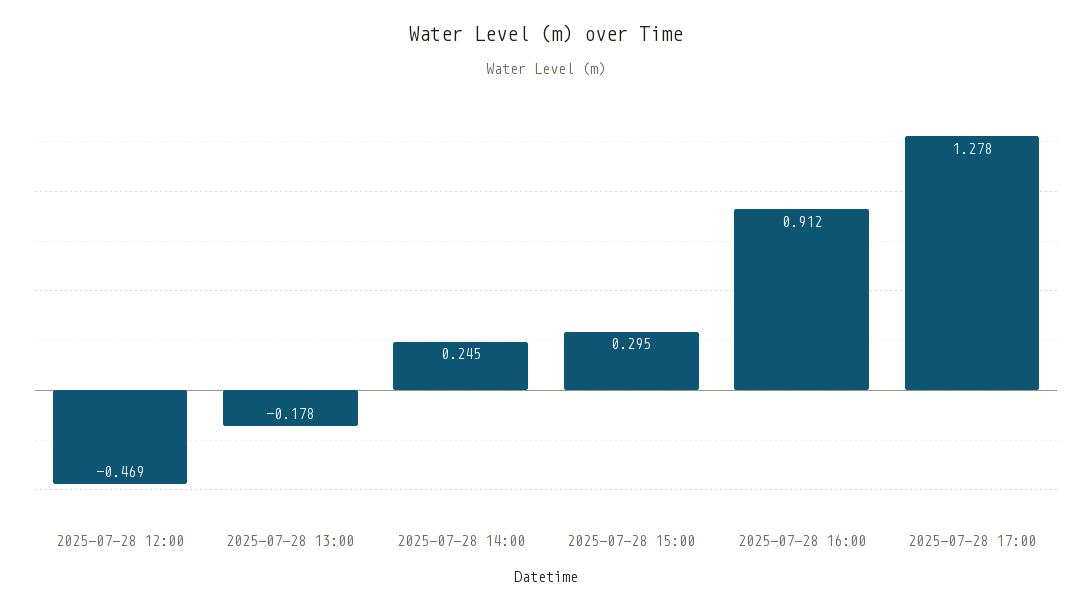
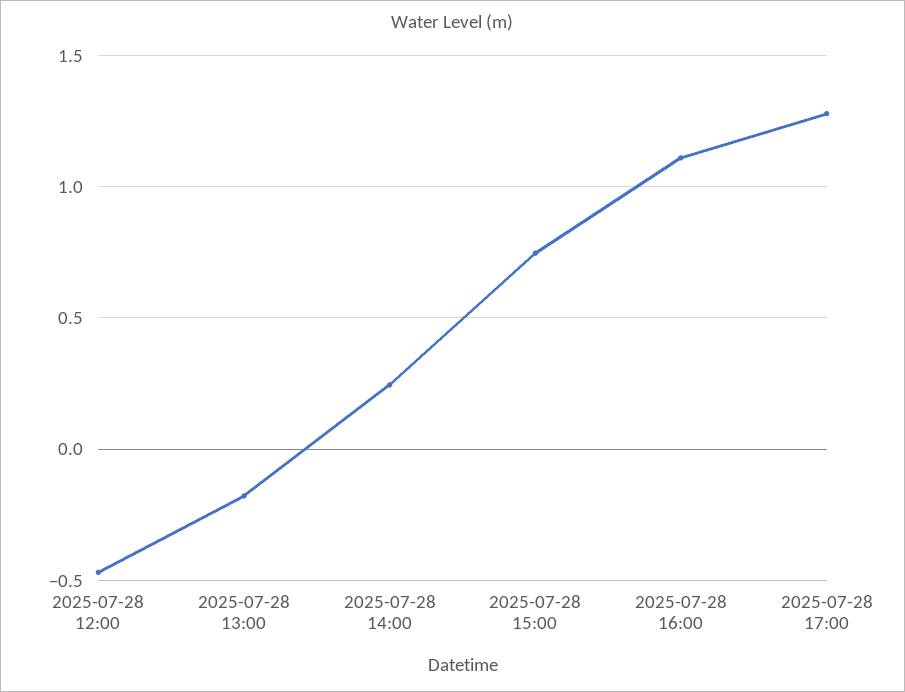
2025-07-28 15:00: 0.295 -> 0.75
2025-07-28 16:00: 0.912 -> 1.1

